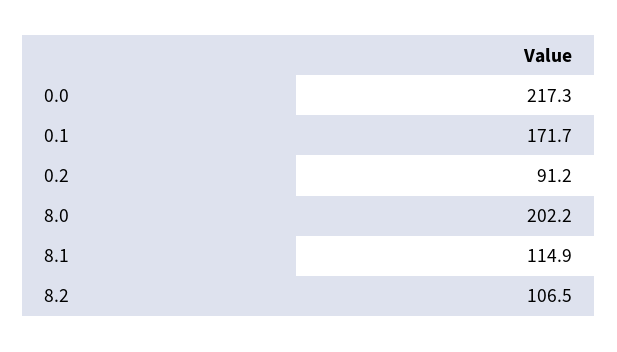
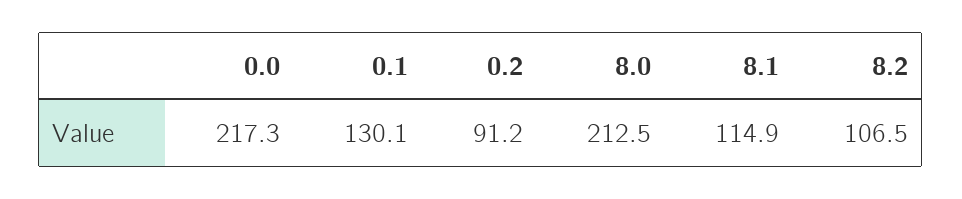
0.1: 171.7 -> 130.1
8.0: 202.2 -> 212.5

